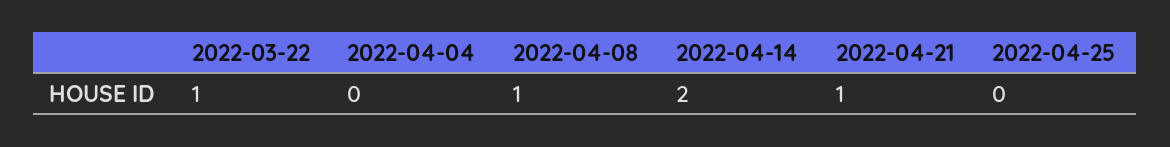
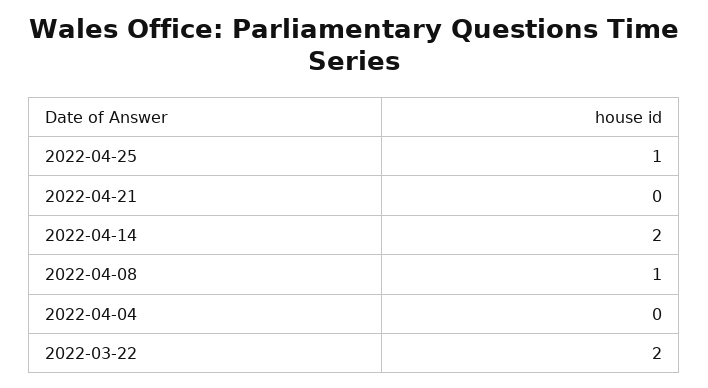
2022-03-22: 1 -> 2
2022-04-21: 1 -> 0
2022-04-25: 0 -> 1

